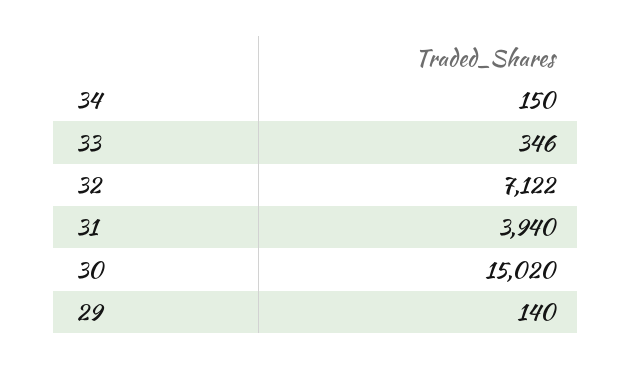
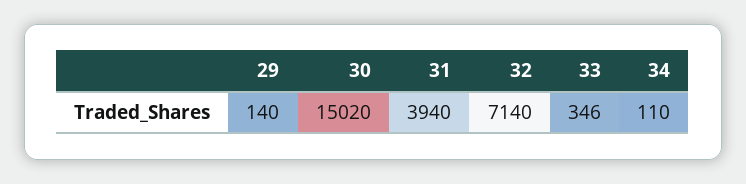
34: 150 -> 110
32: 7122 -> 7140

